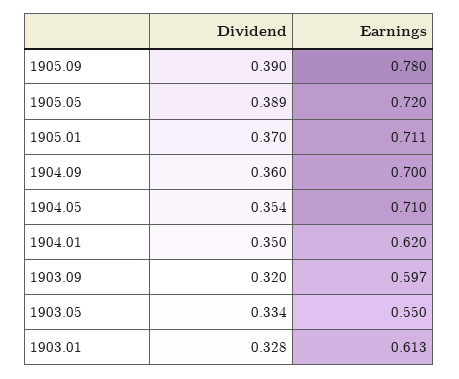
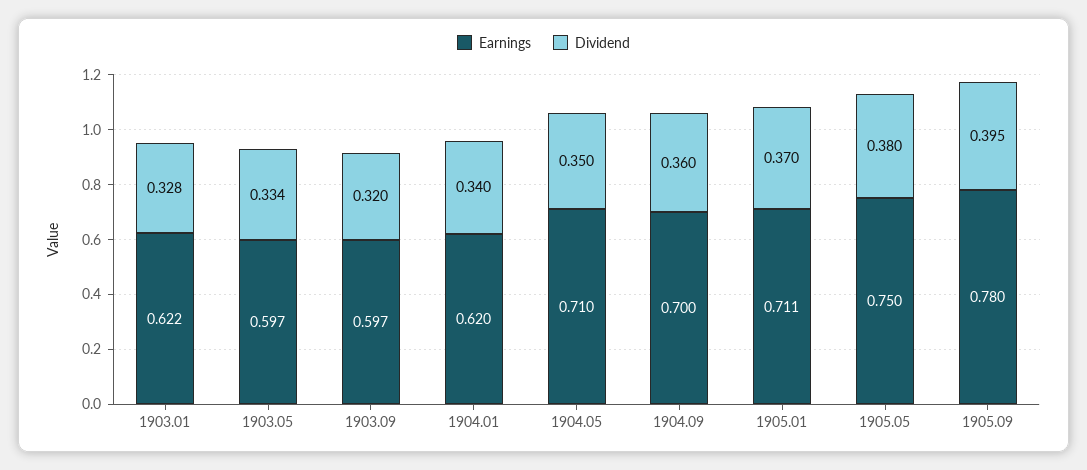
Dividend, 1905.09: 0.39 -> 0.395
Dividend, 1905.05: 0.389 -> 0.38
Earnings, 1905.05: 0.72 -> 0.75
Dividend, 1904.05: 0.354 -> 0.35
Dividend, 1904.01: 0.35 -> 0.34
Earnings, 1903.05: 0.55 -> 0.597
Earnings, 1903.01: 0.613 -> 0.622

